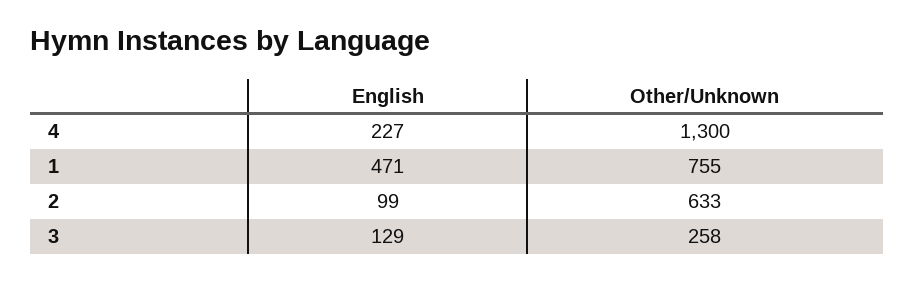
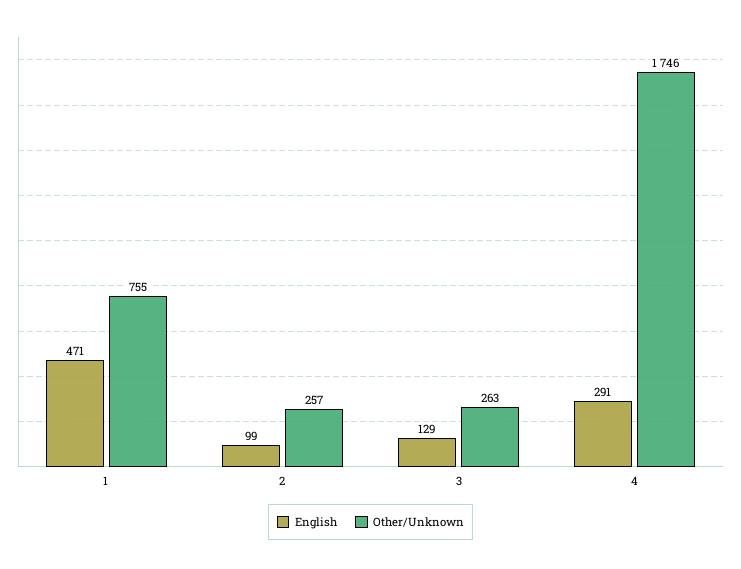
English, 4: 227 -> 291
Other/Unknown, 4: 1300 -> 1746
Other/Unknown, 2: 633 -> 257
Other/Unknown, 3: 258 -> 263

